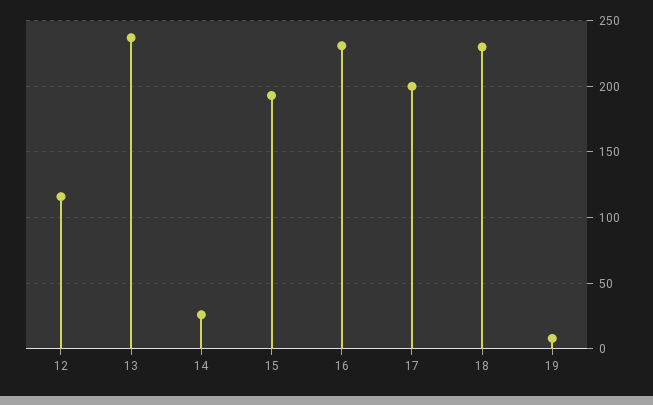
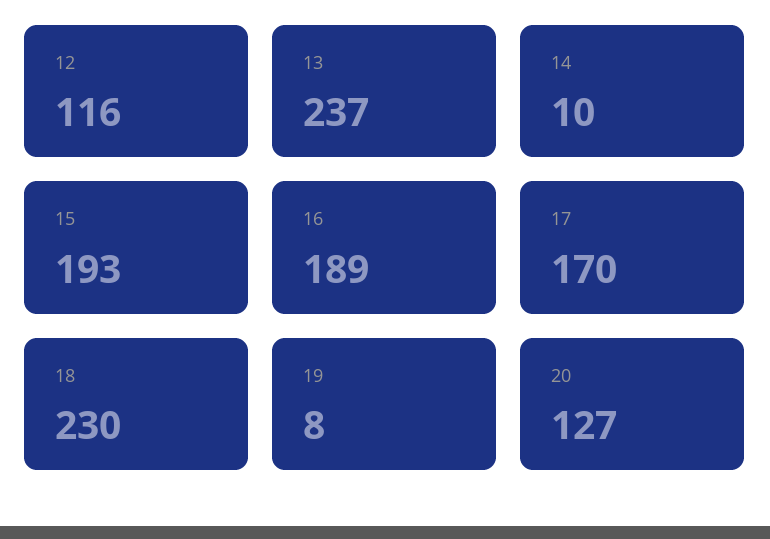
14: 25 -> 10
16: 230 -> 189
17: 200 -> 170
20: none -> 127

